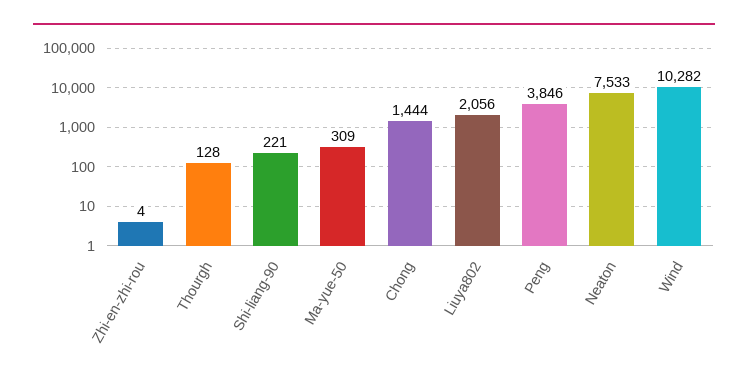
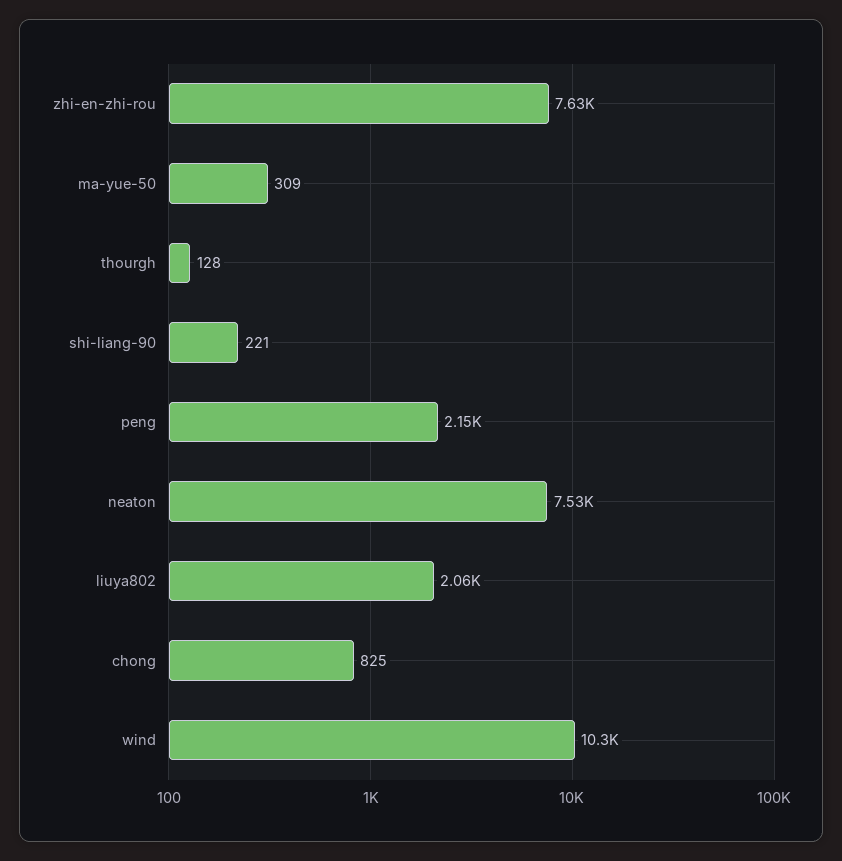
Zhi-en-zhi-rou: 4 -> 7630
Chong: 1444 -> 825
Peng: 3846 -> 2150

